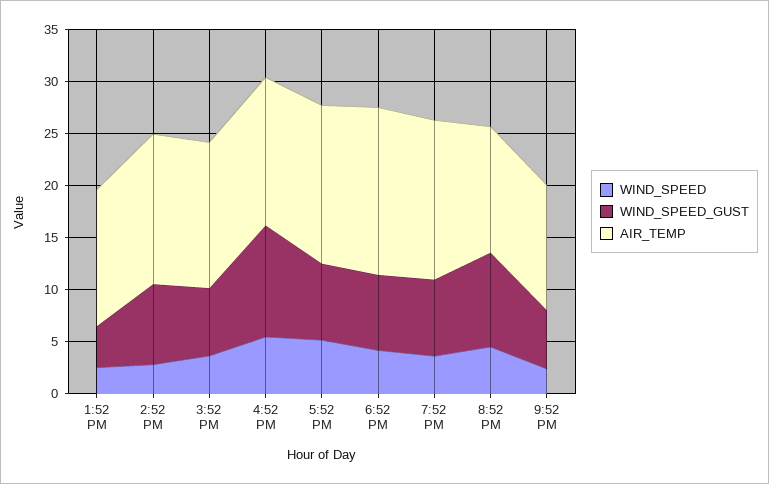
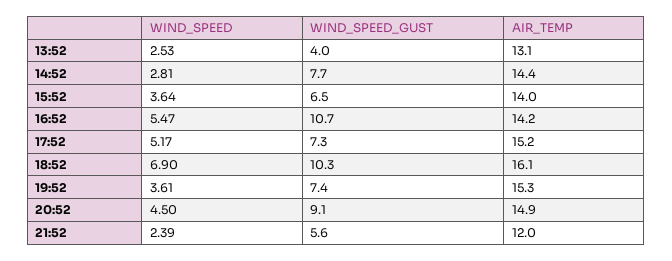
WIND_SPEED, 6:52 PM: 4 -> 6.9
WIND_SPEED_GUST, 6:52 PM: 7 -> 10.3
AIR_TEMP, 8:52 PM: 12 -> 14.9

